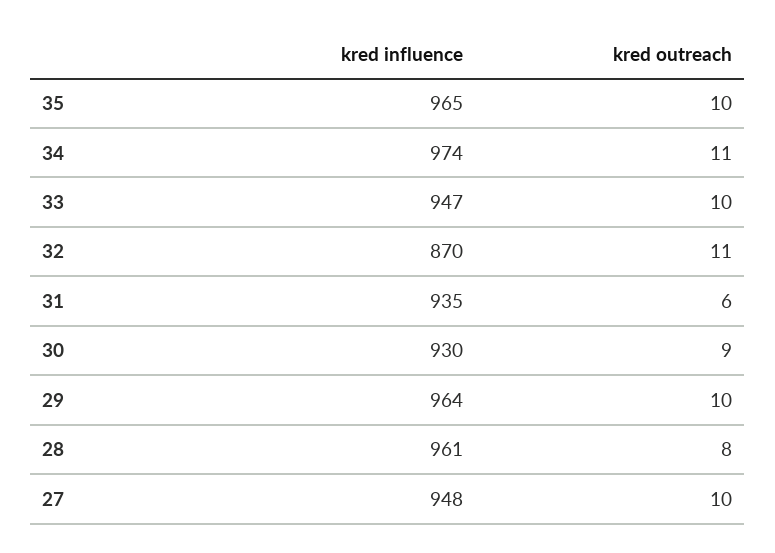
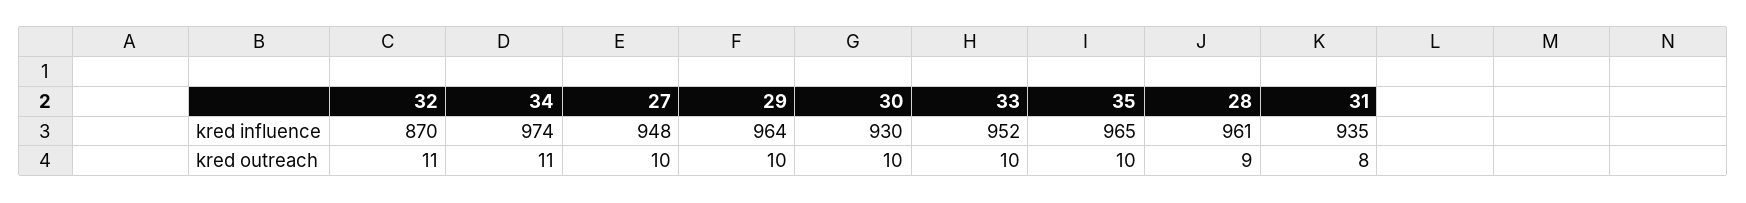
kred influence, 33: 947 -> 952
kred outreach, 31: 6 -> 8
kred outreach, 30: 9 -> 10
kred outreach, 28: 8 -> 9

